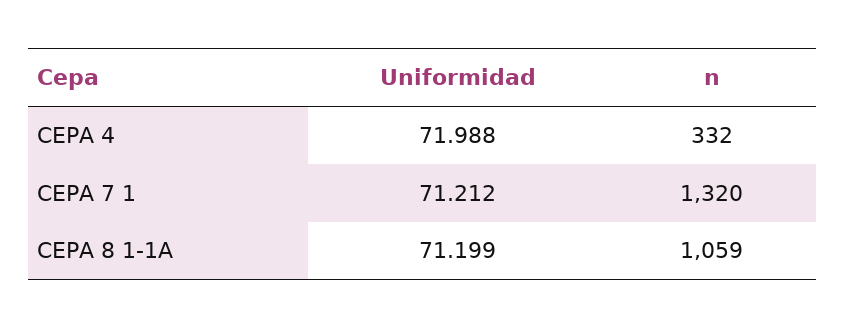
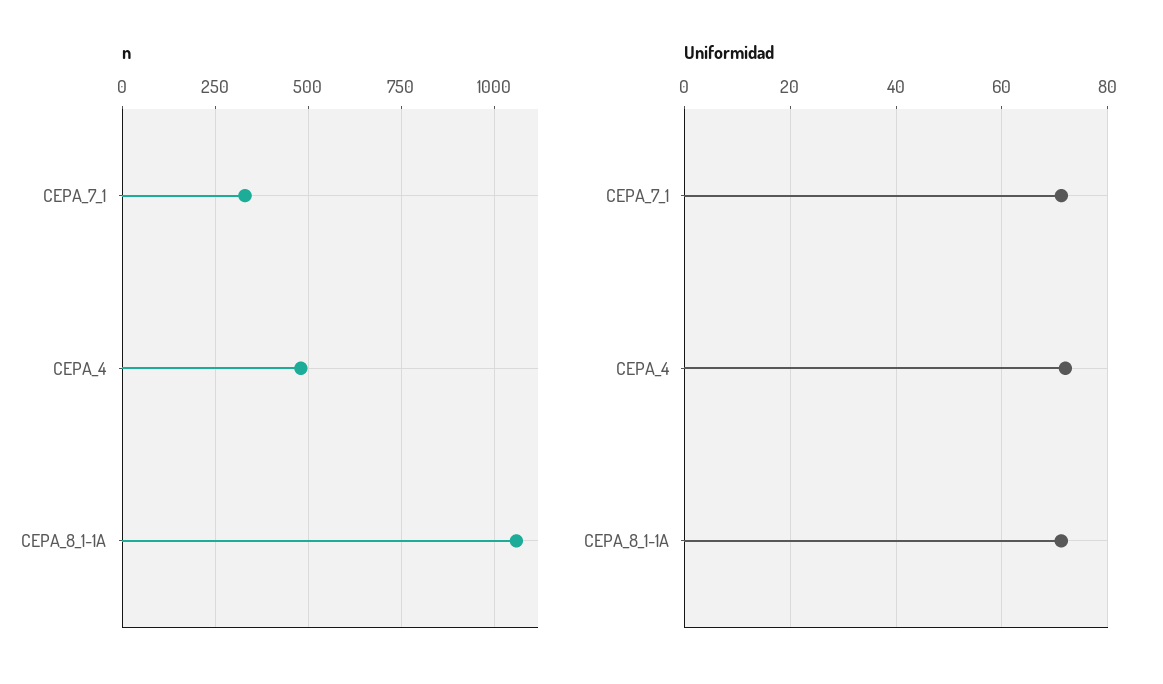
n, CEPA 4: 332 -> 475
n, CEPA 7 1: 1320 -> 325

